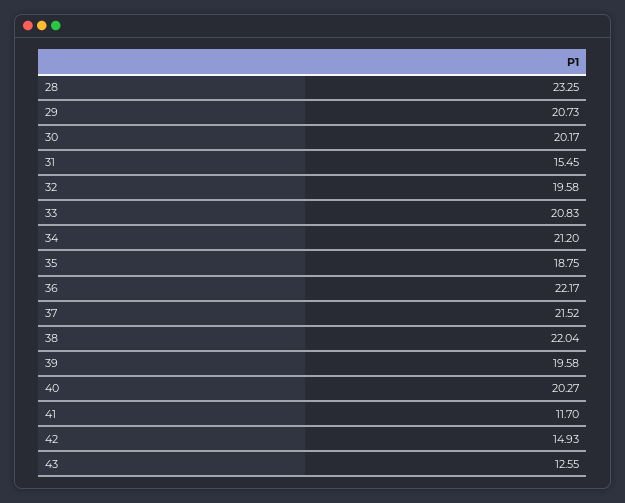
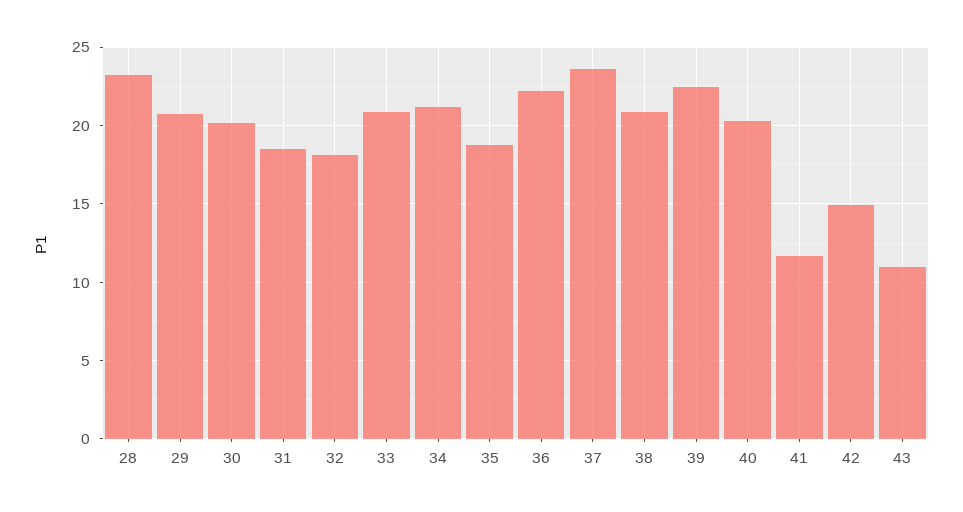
31: 15.45 -> 18.5
32: 19.58 -> 18
37: 21.52 -> 23.5
38: 22.04 -> 21
39: 19.58 -> 22.5
43: 12.55 -> 11

